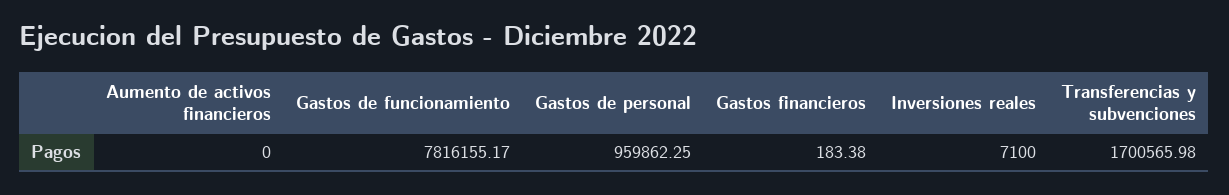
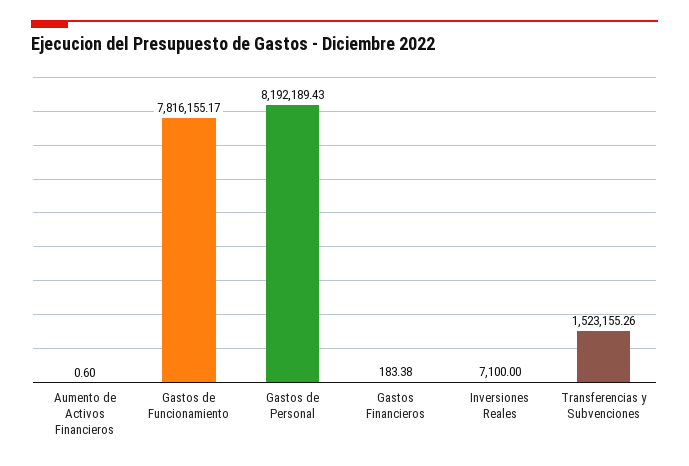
Aumento de activos financieros: 0 -> 0.6
Gastos de personal: 959862.25 -> 8192189.43
Transferencias y subvenciones: 1700565.98 -> 1523155.26

